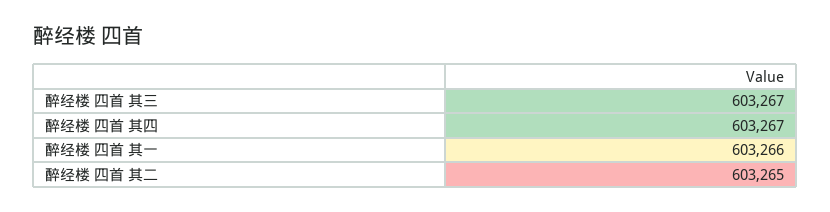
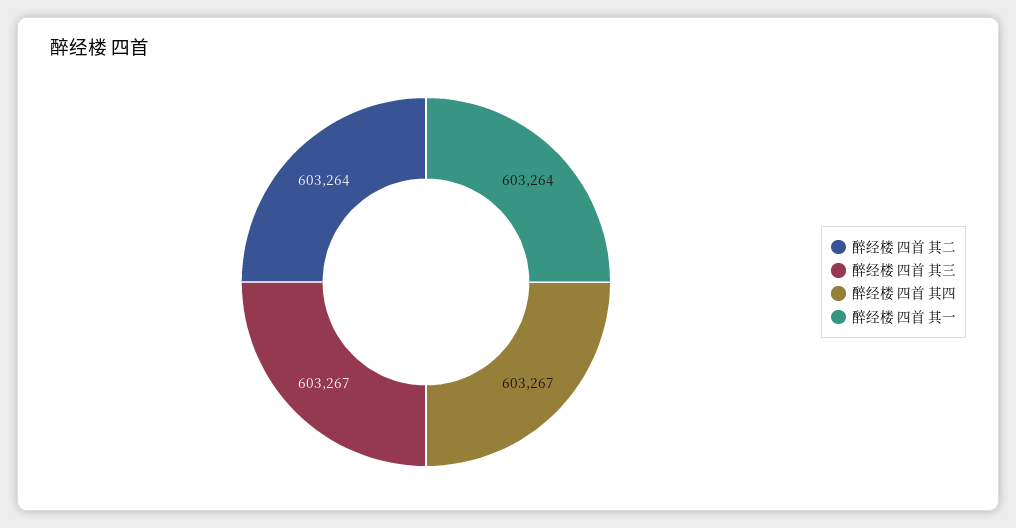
醉经楼 四首 其一: 603266 -> 603264
醉经楼 四首 其二: 603265 -> 603264

